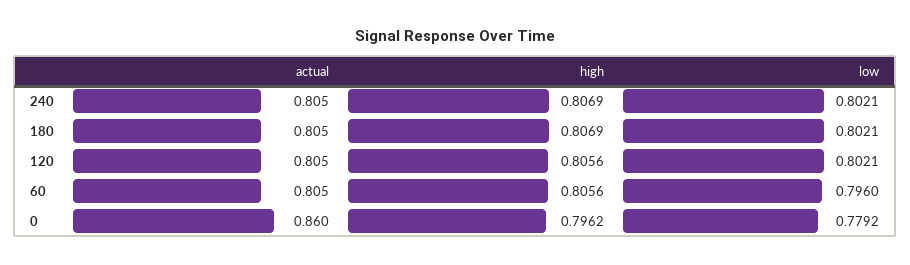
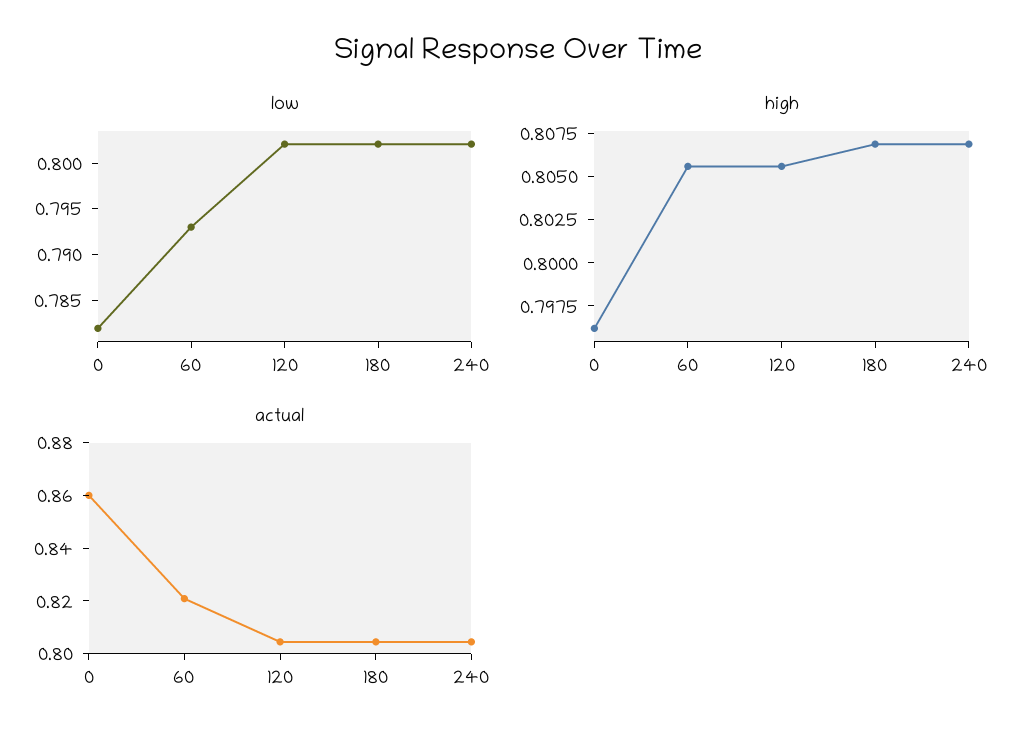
actual, 60: 0.805 -> 0.82
low, 60: 0.796 -> 0.793
low, 0: 0.7792 -> 0.782

